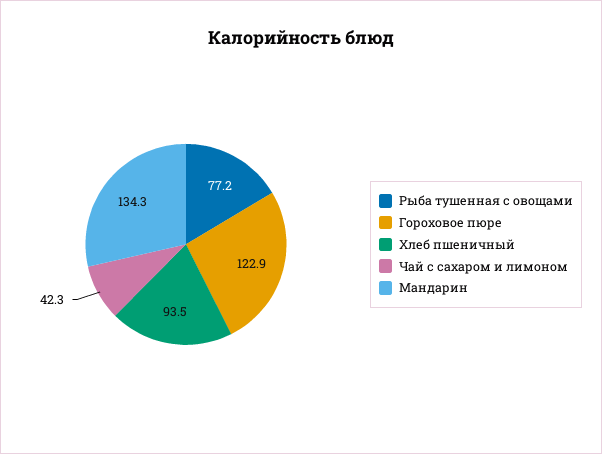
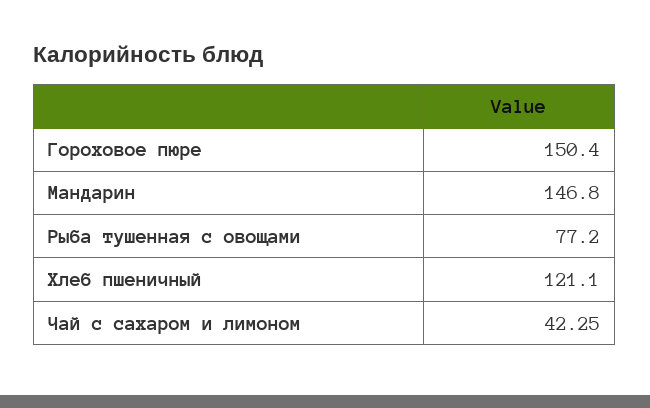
Гороховое пюре: 122.9 -> 150.4
Хлеб пшеничный: 93.5 -> 121.1
Мандарин: 134.3 -> 146.8

